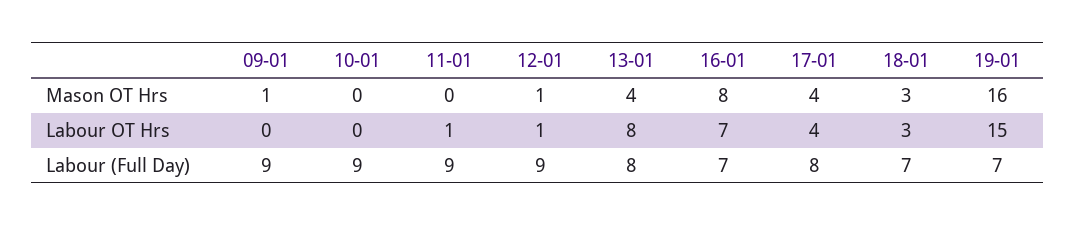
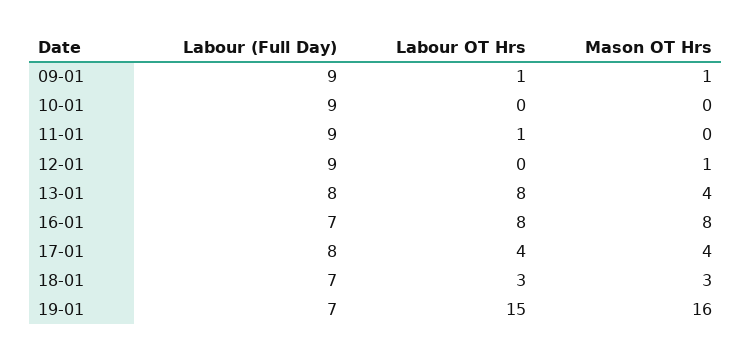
09-01, Labour OT Hrs: 0 -> 1
12-01, Labour OT Hrs: 1 -> 0
16-01, Labour OT Hrs: 7 -> 8

